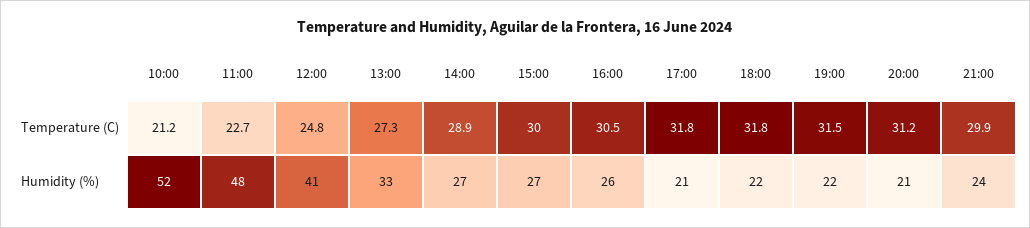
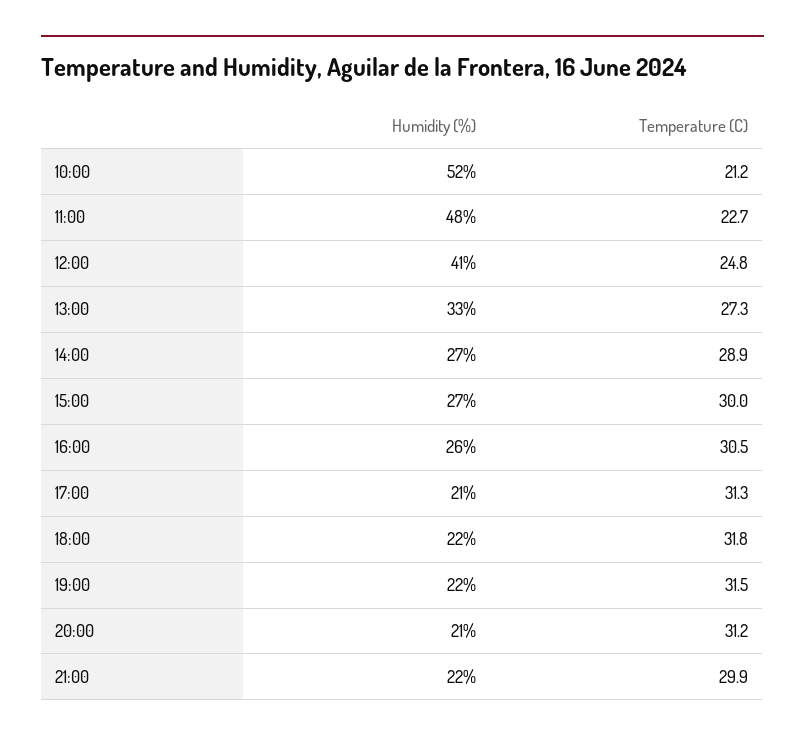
17:00, Temperature (C): 31.8 -> 31.3
21:00, Humidity (%): 24 -> 22

